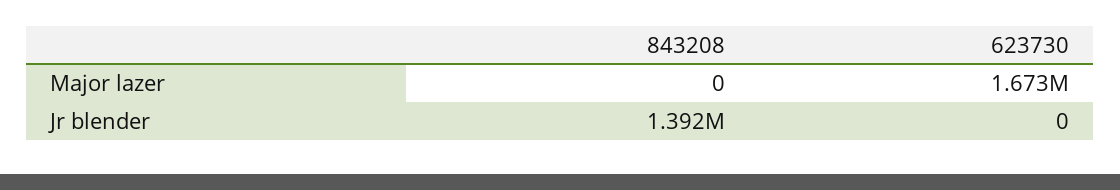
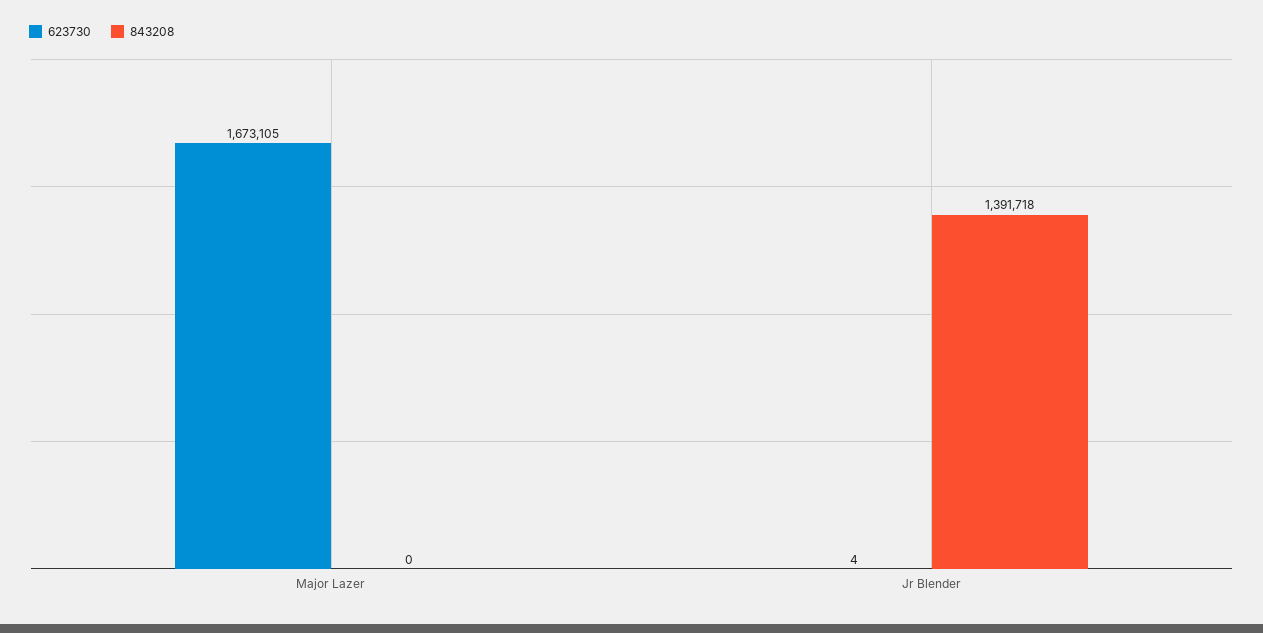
623730, Jr blender: 0 -> 4

